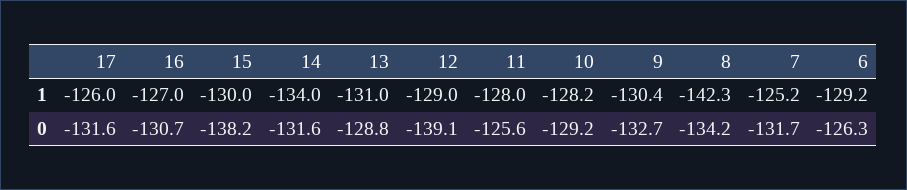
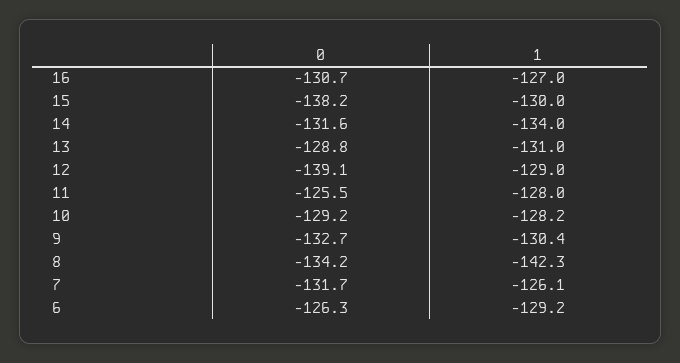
17, 1: -126 -> none
7, 1: -125.2 -> -126.1
17, 0: -131.6 -> none
11, 0: -125.6 -> -125.5

